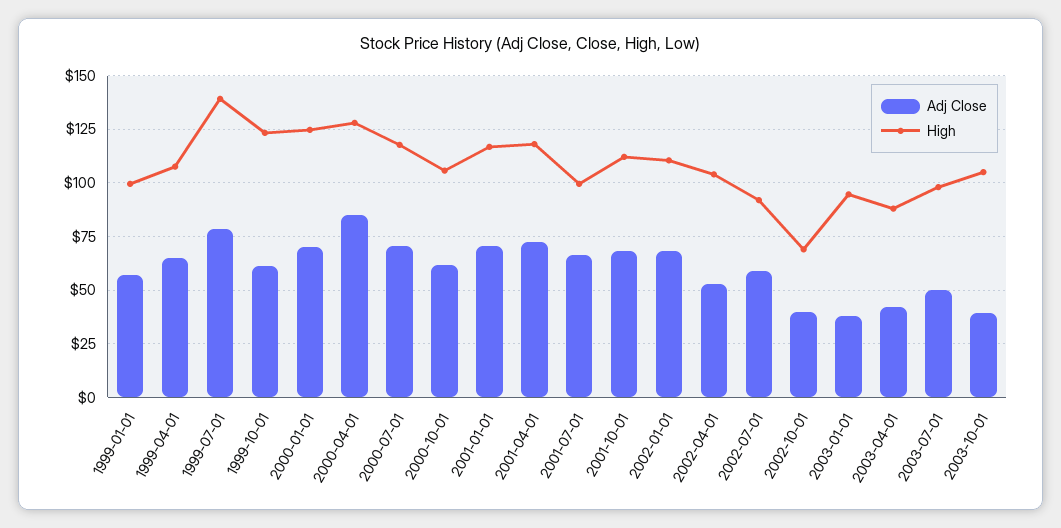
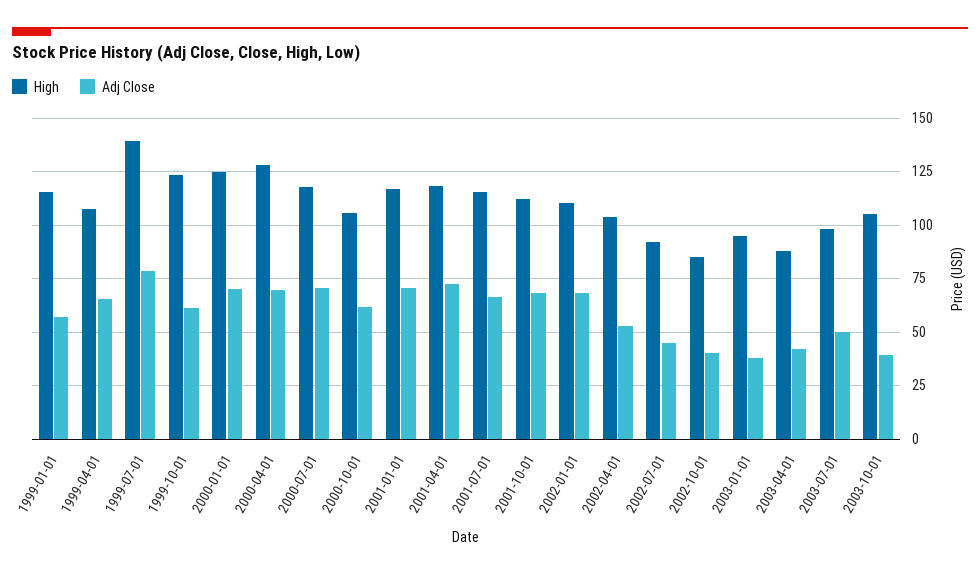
High, 1999-01-01: 100 -> 115
Adj Close, 2000-04-01: 85 -> 70
High, 2001-07-01: 100 -> 115
Adj Close, 2002-07-01: 60 -> 45
High, 2002-10-01: 70 -> 85

